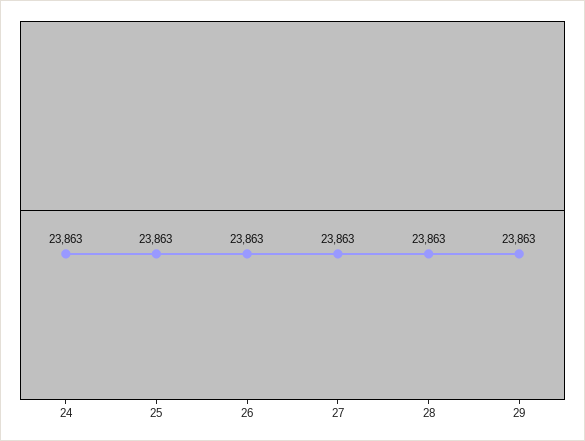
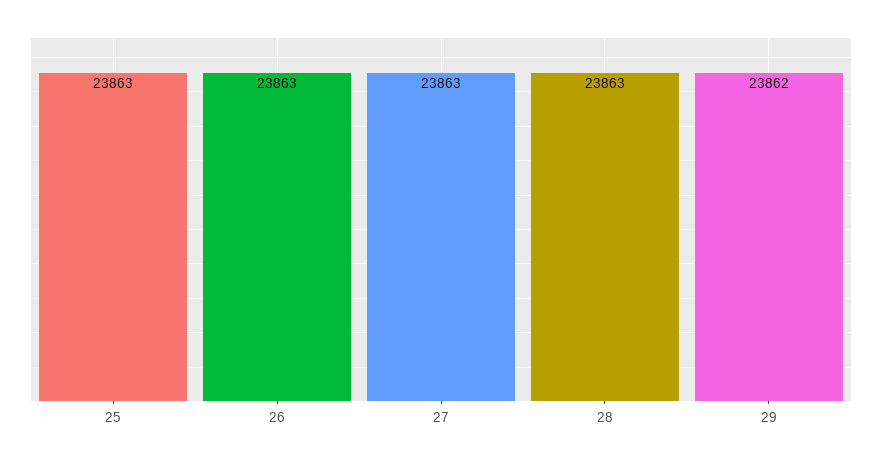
24: 23863 -> none
29: 23863 -> 23862

